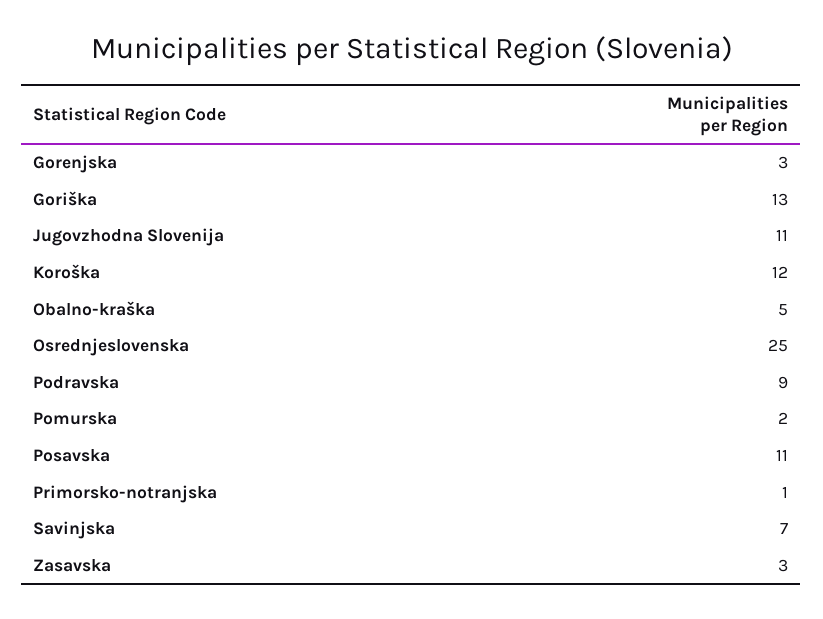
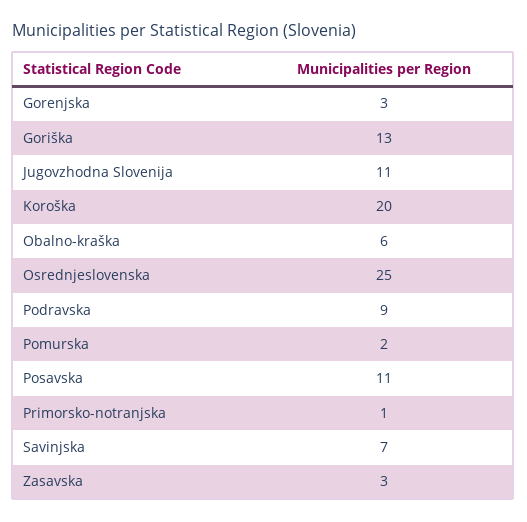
Koroška: 12 -> 20
Obalno-kraška: 5 -> 6

